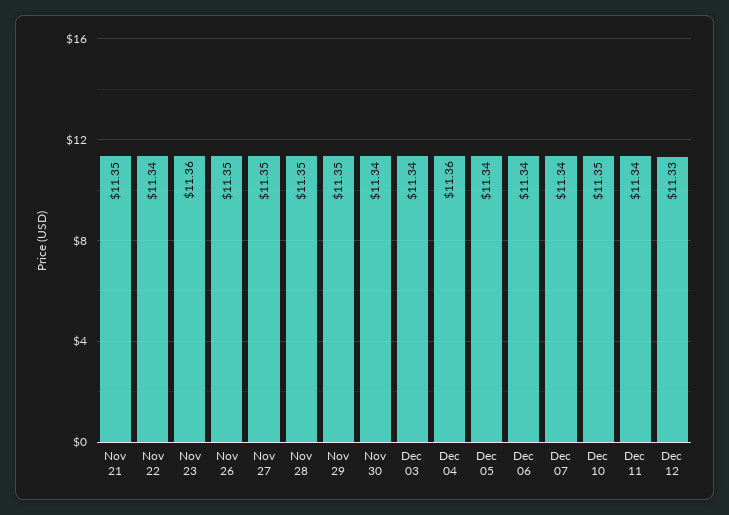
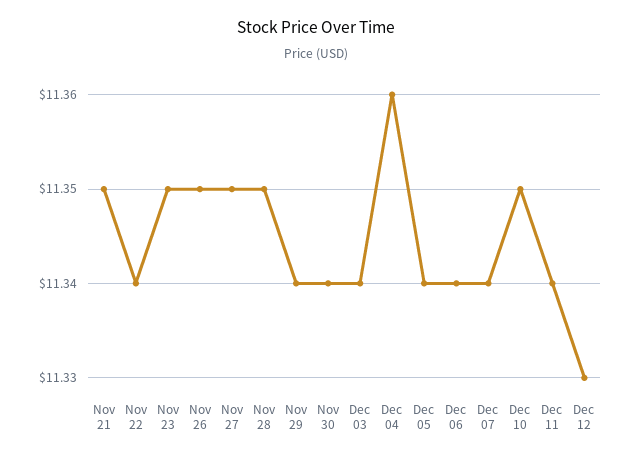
Nov 23: 11.36 -> 11.35
Nov 29: 11.35 -> 11.34

